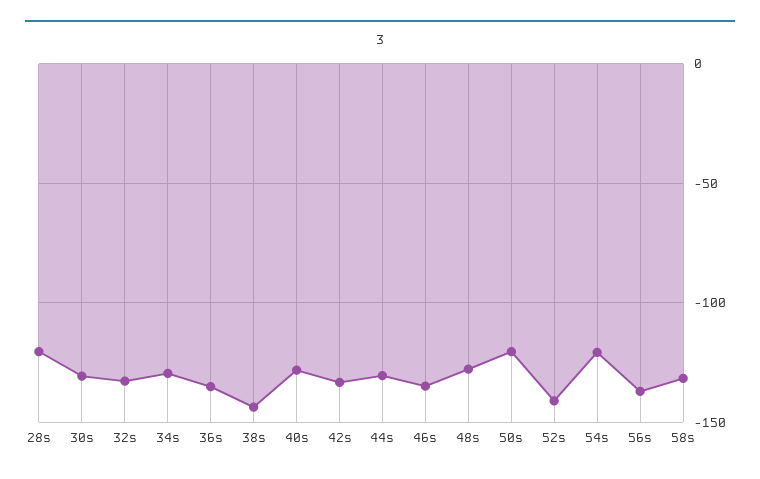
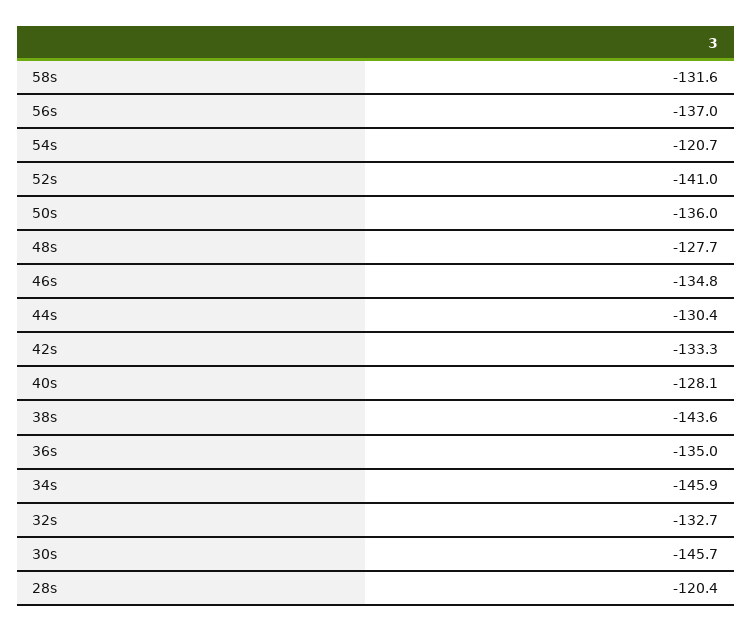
30s: -130 -> -145.7
34s: -130 -> -145.9
50s: -120 -> -136

